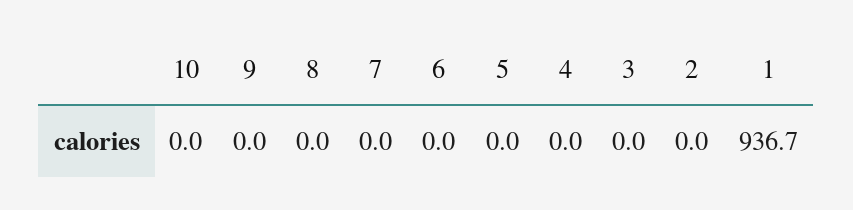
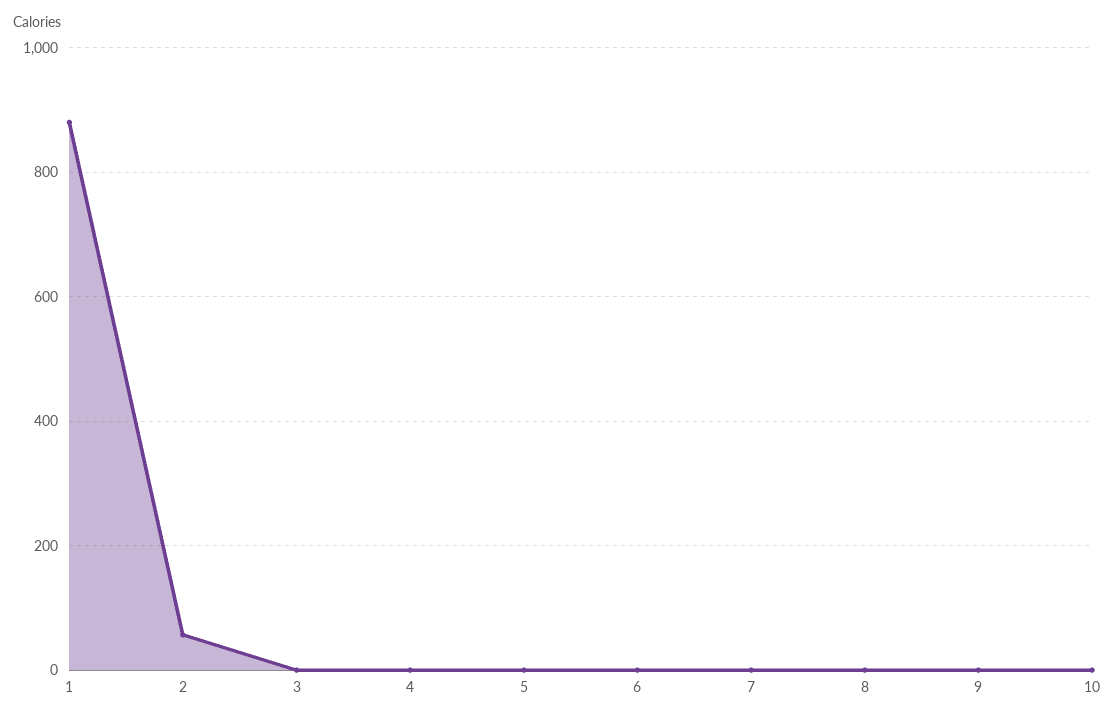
2: 0 -> 60
1: 936.7 -> 880

